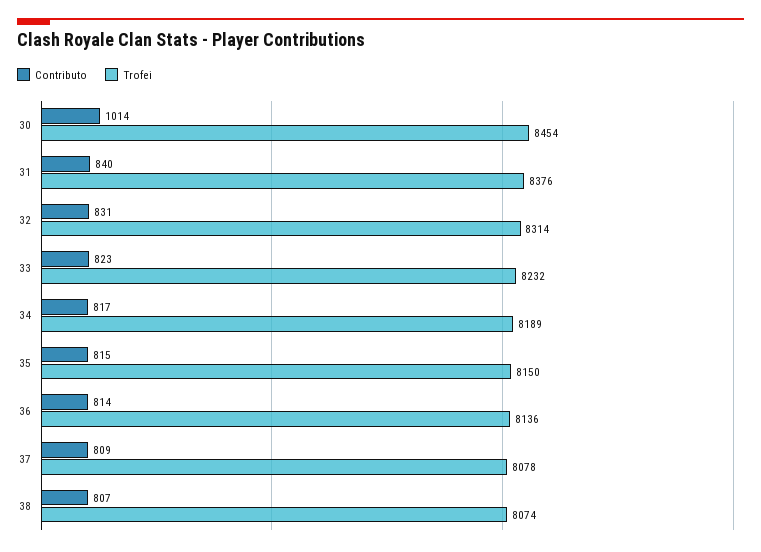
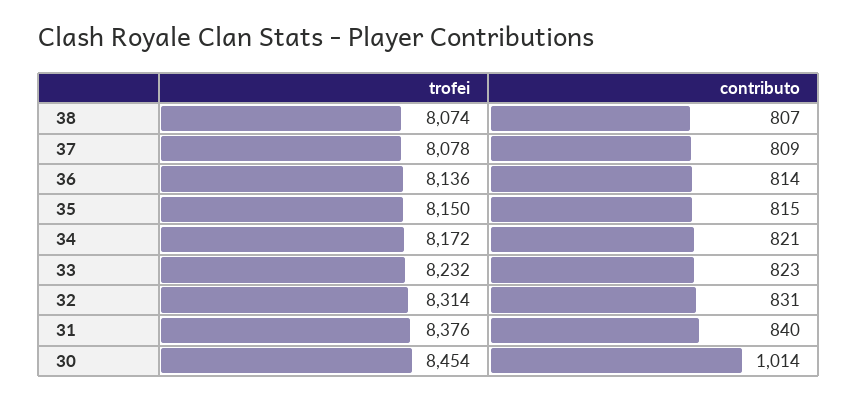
Contributo, 34: 817 -> 821
Trofei, 34: 8189 -> 8172

